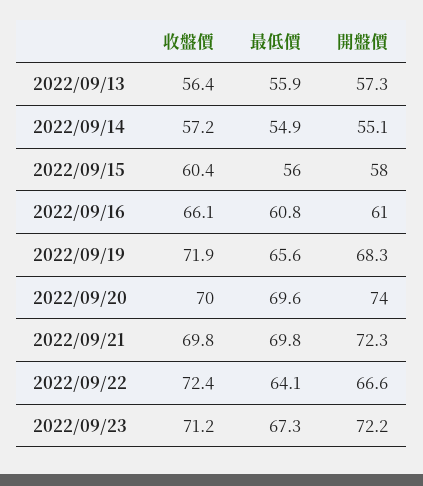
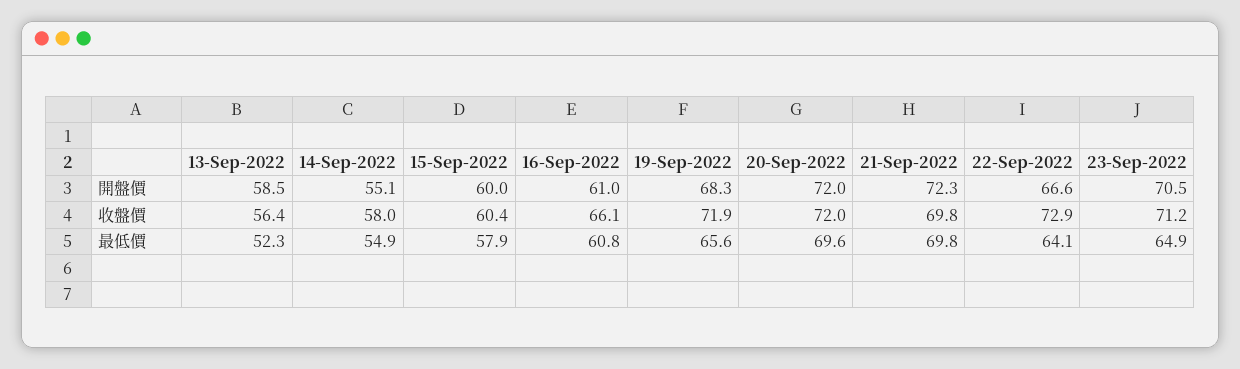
最低價, 2022/09/13: 55.9 -> 52.3
開盤價, 2022/09/13: 57.3 -> 58.5
收盤價, 2022/09/14: 57.2 -> 58
最低價, 2022/09/15: 56 -> 57.9
開盤價, 2022/09/15: 58 -> 60
收盤價, 2022/09/20: 70 -> 72
開盤價, 2022/09/20: 74 -> 72
收盤價, 2022/09/22: 72.4 -> 72.9
最低價, 2022/09/23: 67.3 -> 64.9
開盤價, 2022/09/23: 72.2 -> 70.5

